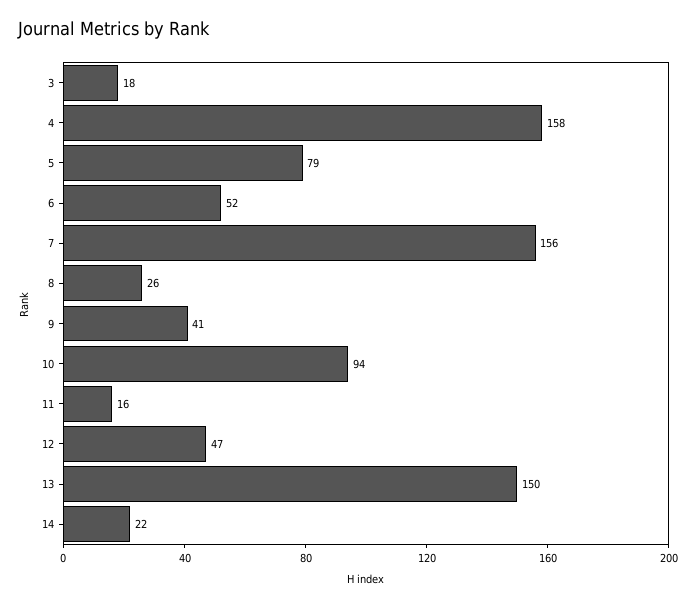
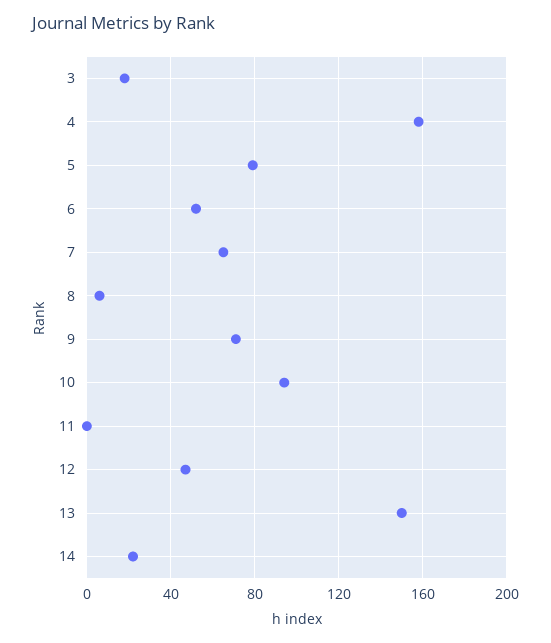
7: 156 -> 65
8: 26 -> 5
9: 41 -> 70
11: 16 -> 0

